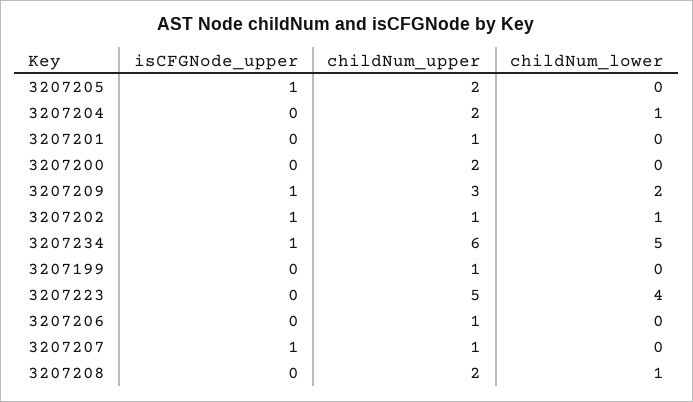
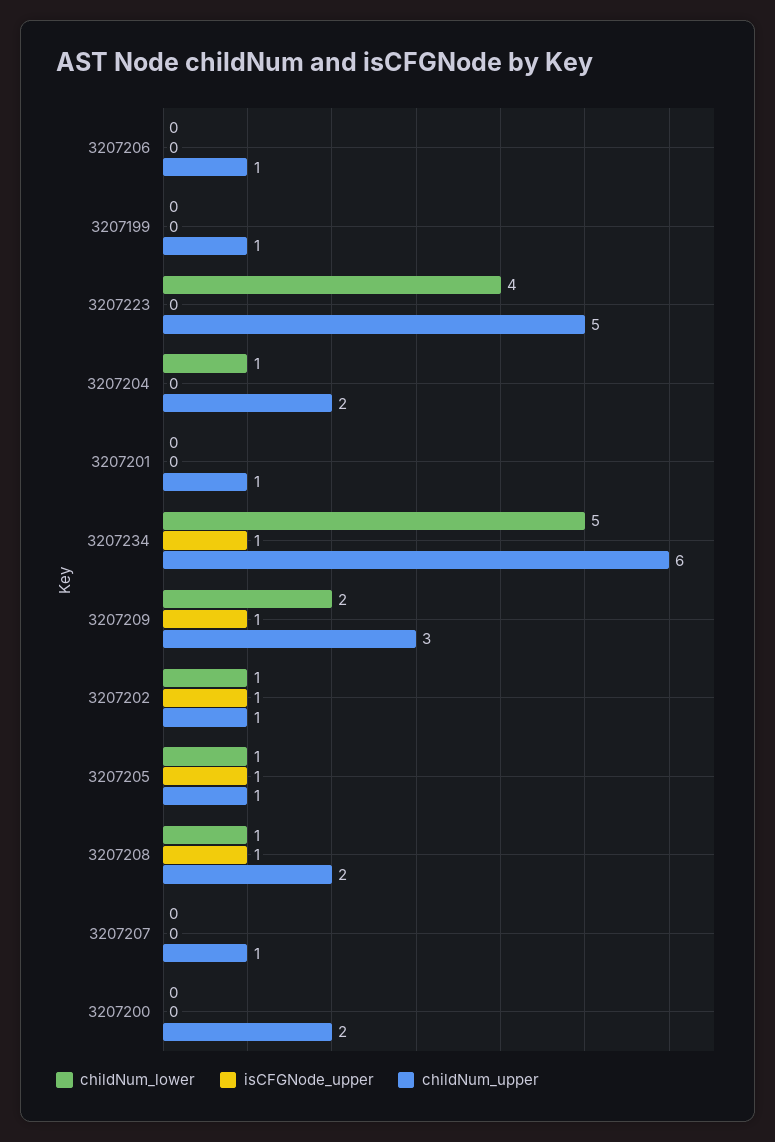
childNum_upper, 3207205: 2 -> 1
childNum_lower, 3207205: 0 -> 1
isCFGNode_upper, 3207207: 1 -> 0
isCFGNode_upper, 3207208: 0 -> 1

